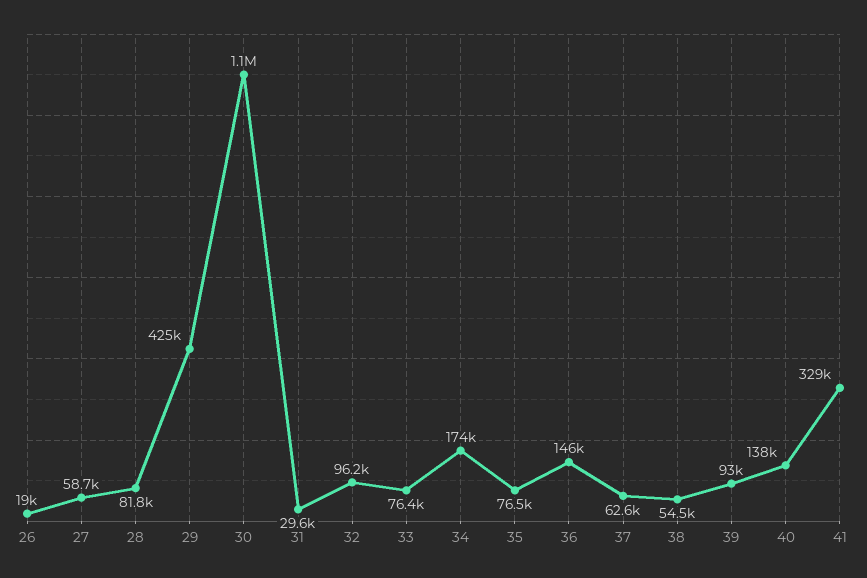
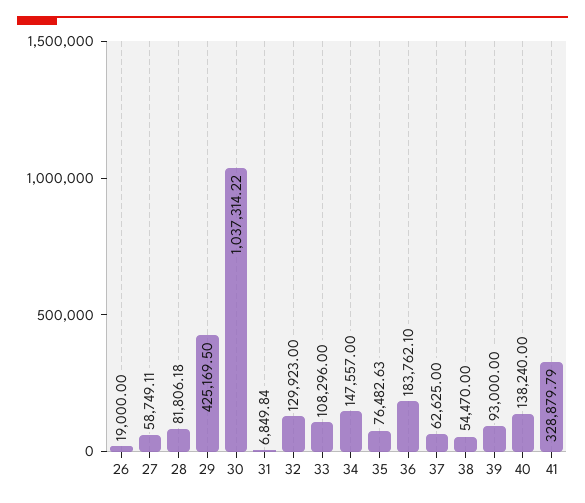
30: 1100000 -> 1037314.22
31: 29600 -> 6849.84
32: 96200 -> 129923
33: 76400 -> 108296
34: 174000 -> 147557
36: 146000 -> 183762.1

